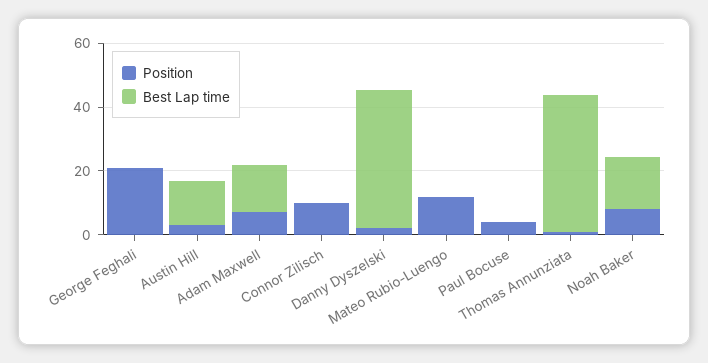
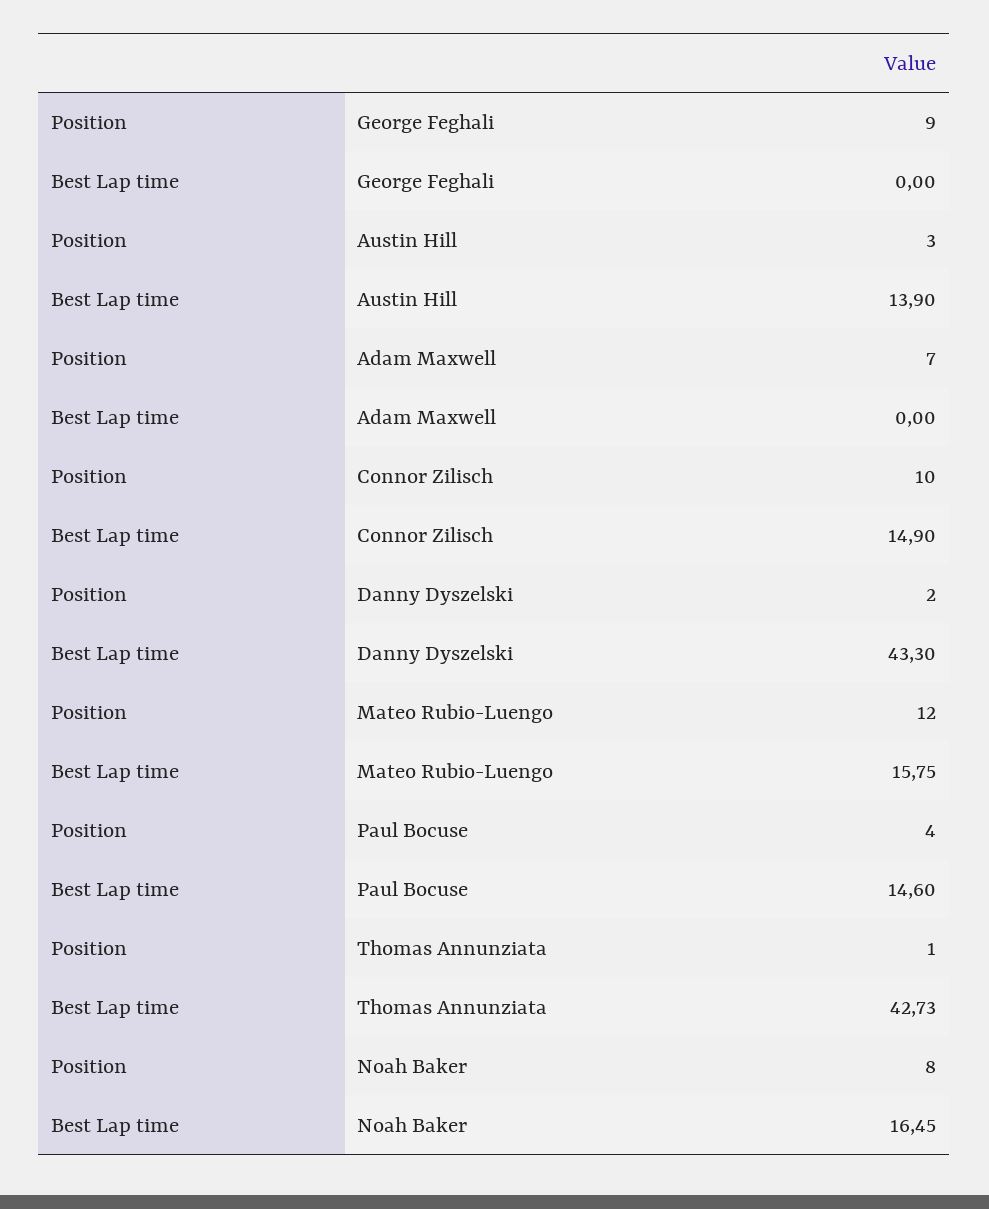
Position, George Feghali: 20 -> 9
Best Lap time, Adam Maxwell: 15 -> 0
Best Lap time, Connor Zilisch: 0 -> 14.9
Best Lap time, Mateo Rubio-Luengo: 0 -> 15.75
Best Lap time, Paul Bocuse: 0 -> 14.6

